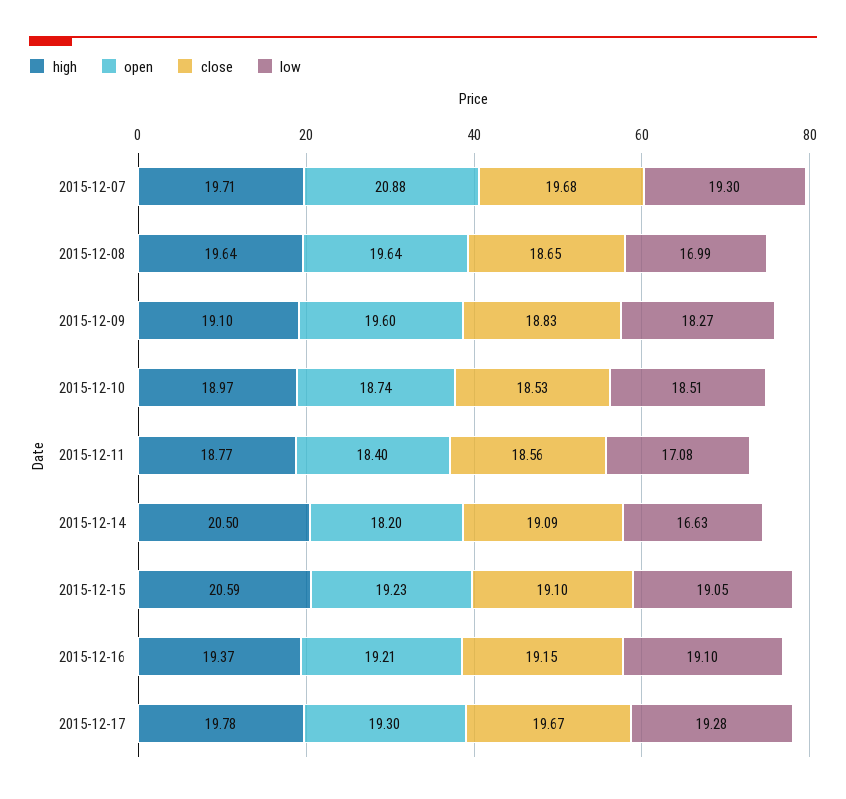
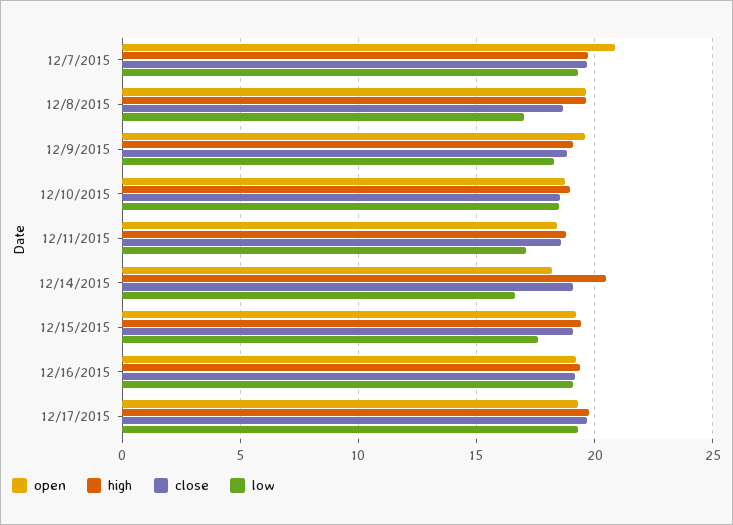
high, 2015-12-15: 20.59 -> 19.5
low, 2015-12-15: 19.05 -> 17.5

